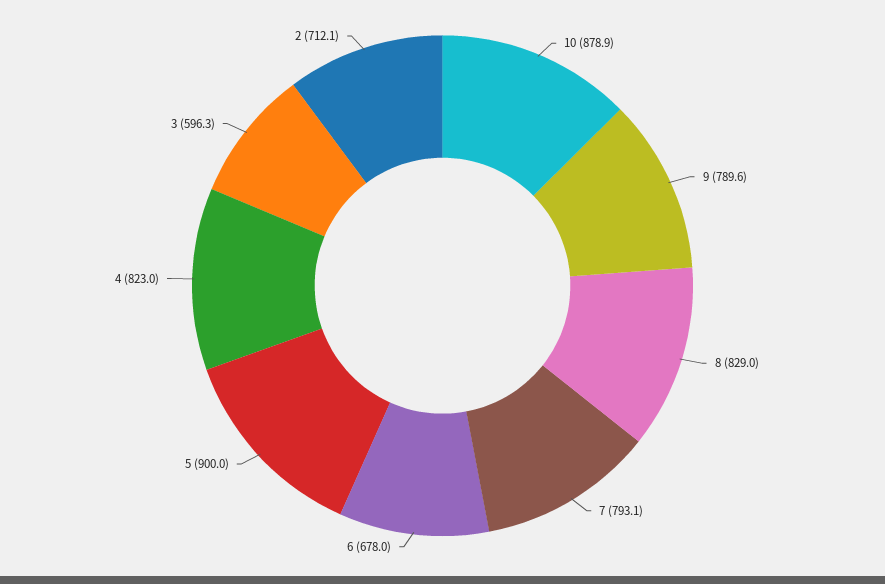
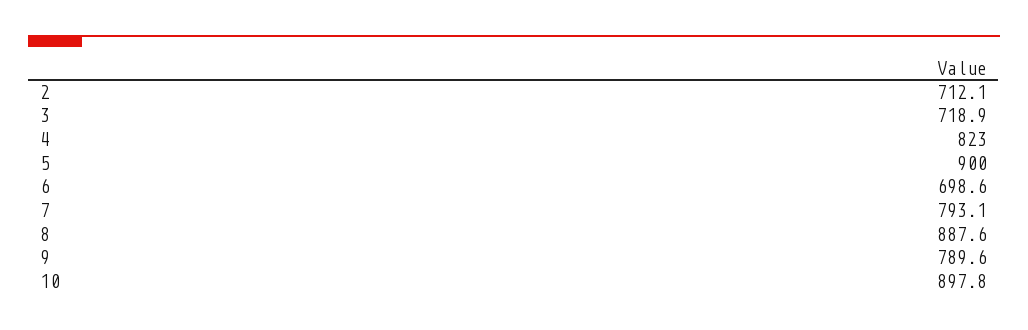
10: 878.9 -> 897.8
8: 829 -> 887.6
6: 678 -> 698.6
3: 596.3 -> 718.9

